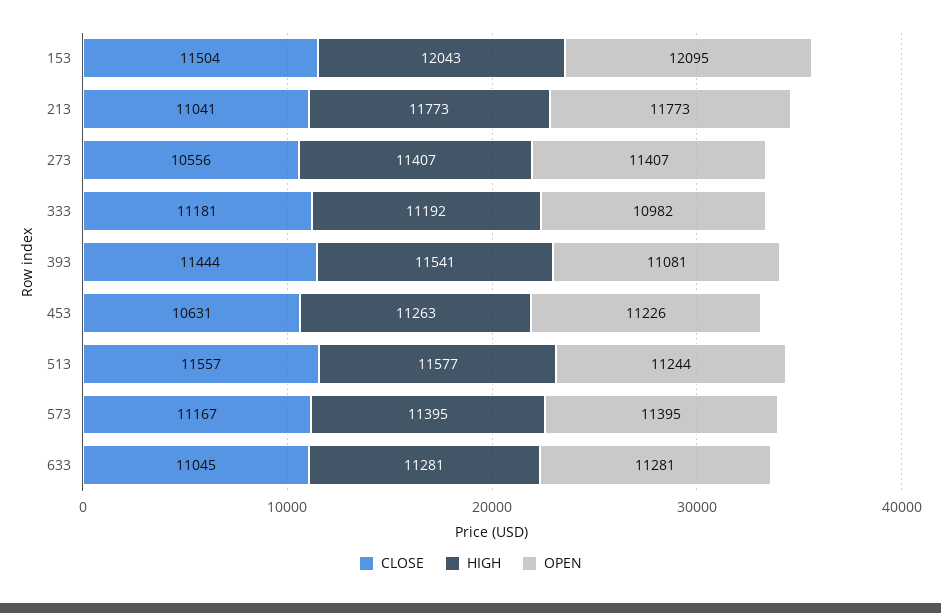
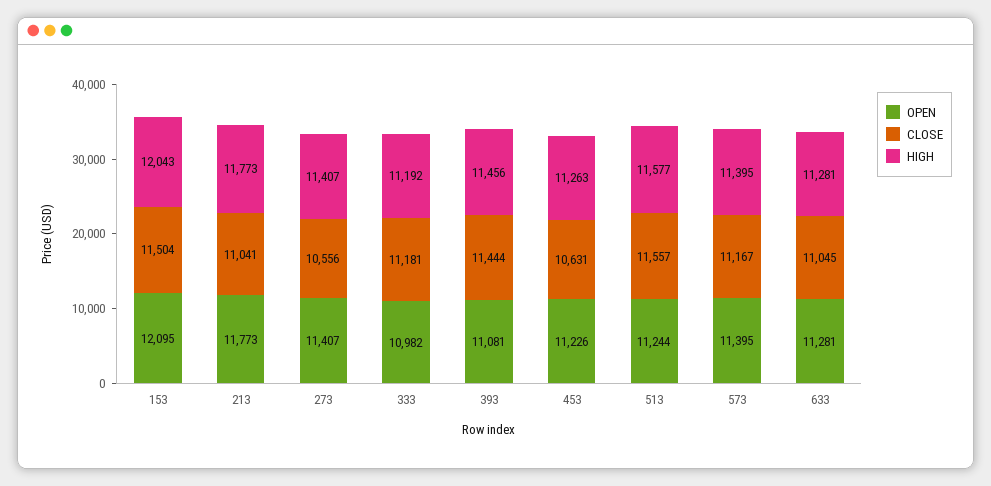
HIGH, 393: 11541 -> 11456

